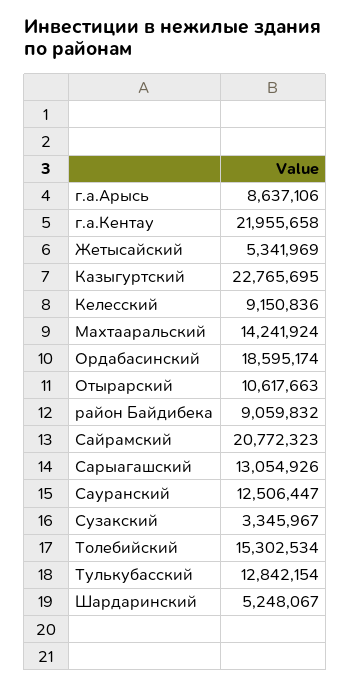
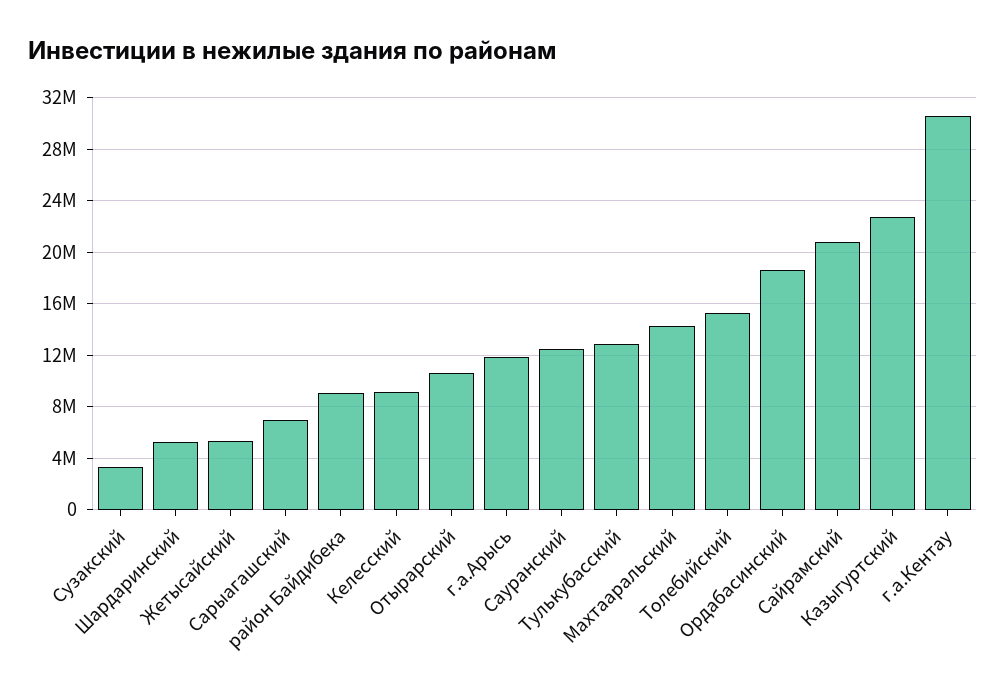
г.а.Арысь: 8637106 -> 12000000
г.а.Кентау: 21955658 -> 30500000
Сарыагашский: 13054926 -> 7000000

